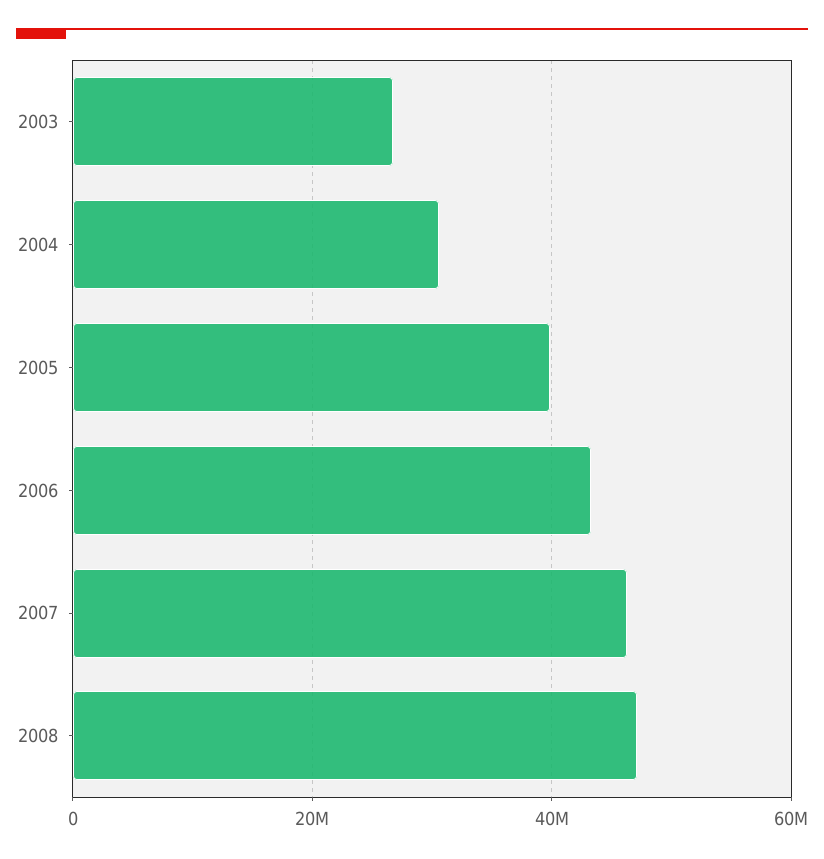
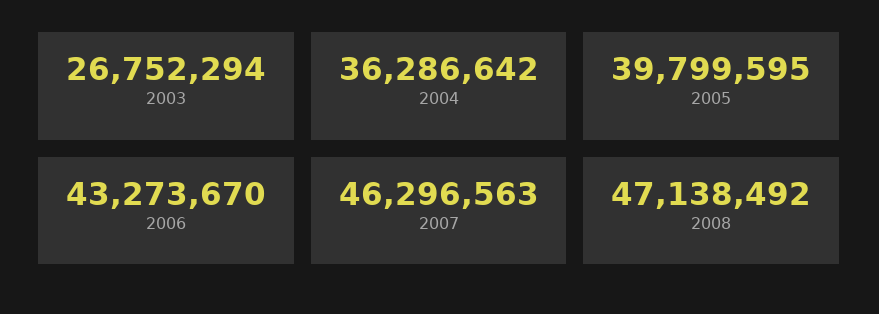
2004: 30000000 -> 36286642

